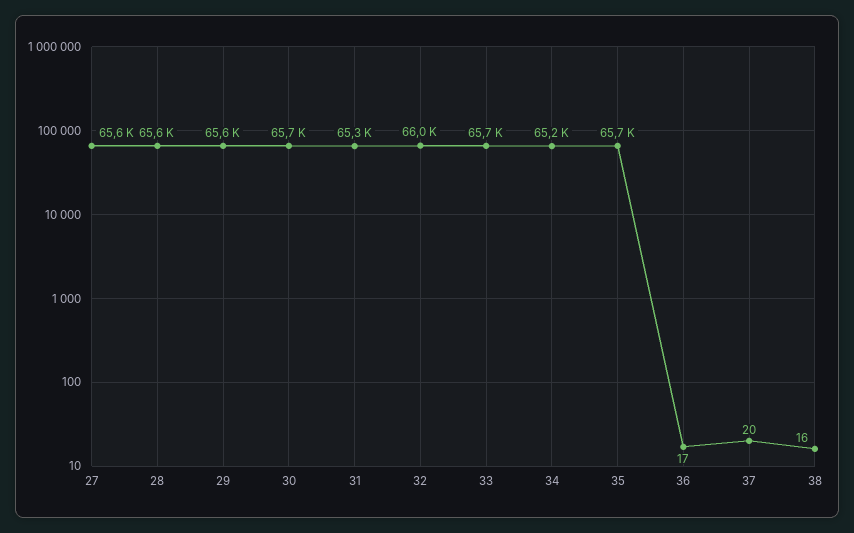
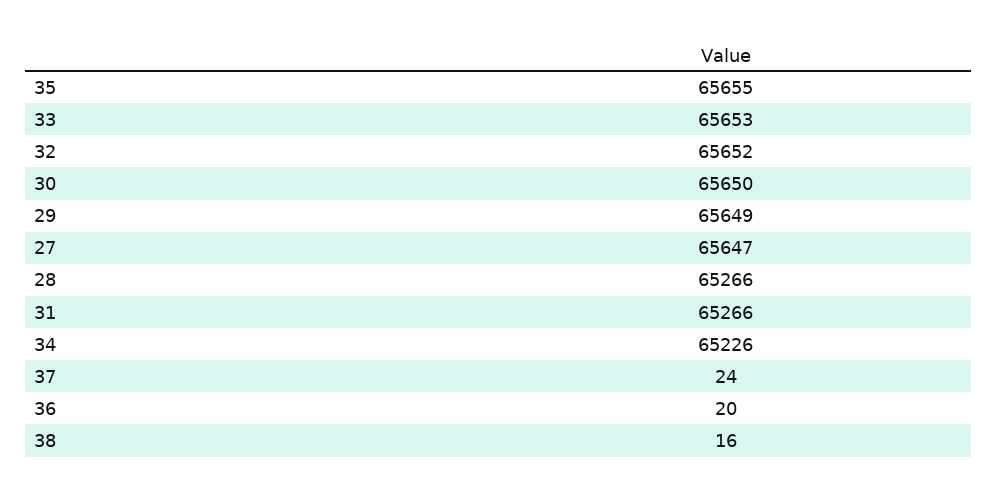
28: 65600 -> 65266
32: 66000 -> 65652
36: 17 -> 20
37: 20 -> 24

